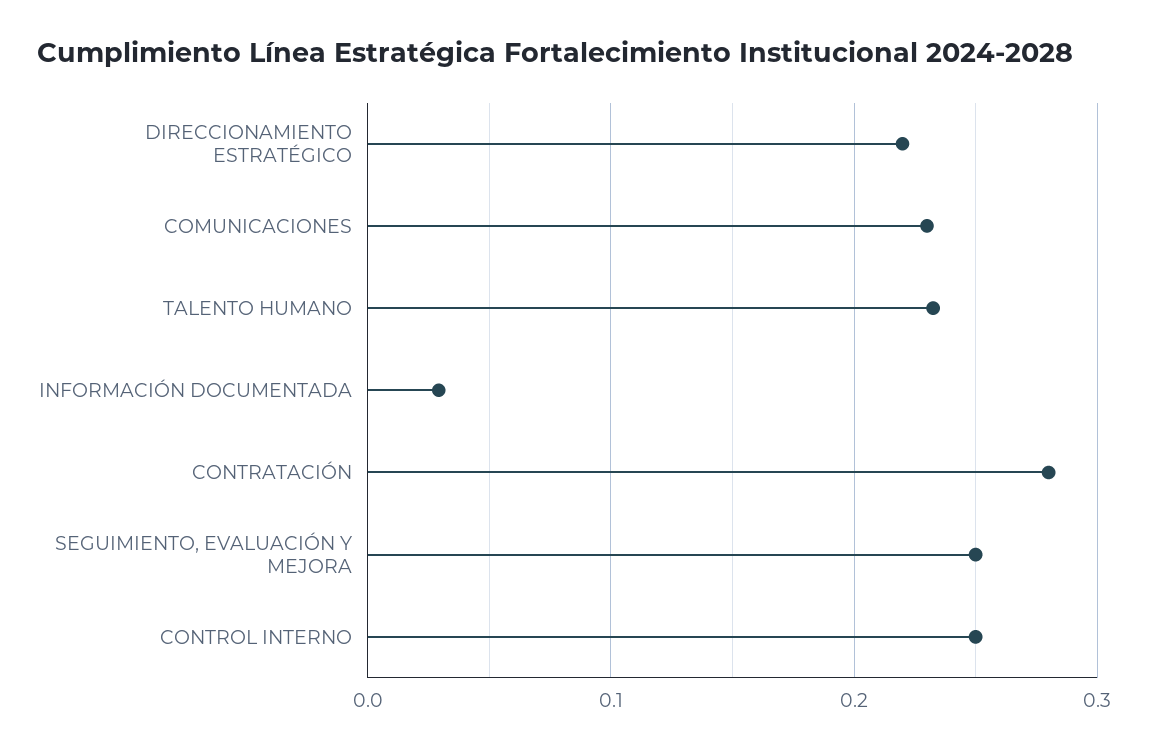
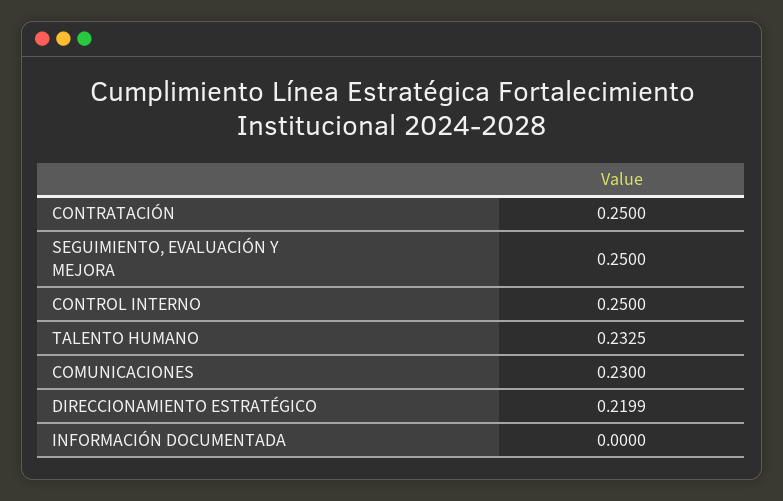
INFORMACIÓN DOCUMENTADA: 0.03 -> 0
CONTRATACIÓN: 0.28 -> 0.25

